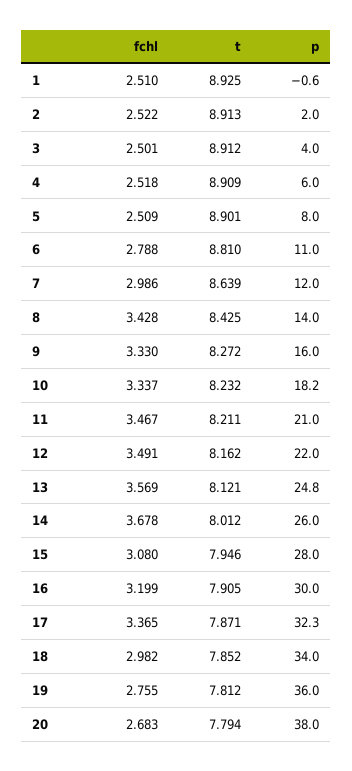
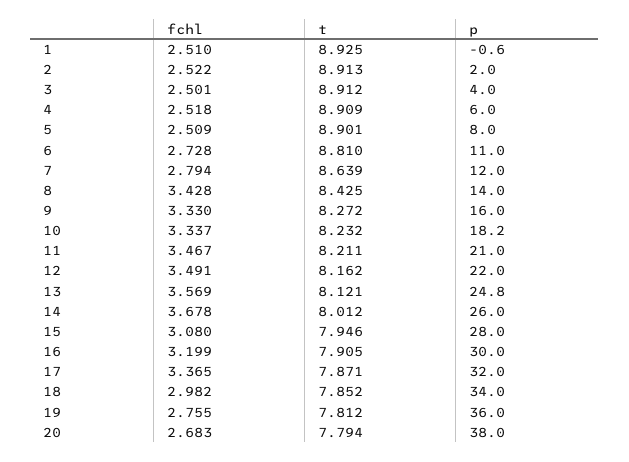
fchl, 6: 2.788 -> 2.728
fchl, 7: 2.986 -> 2.794
p, 17: 32.3 -> 32

